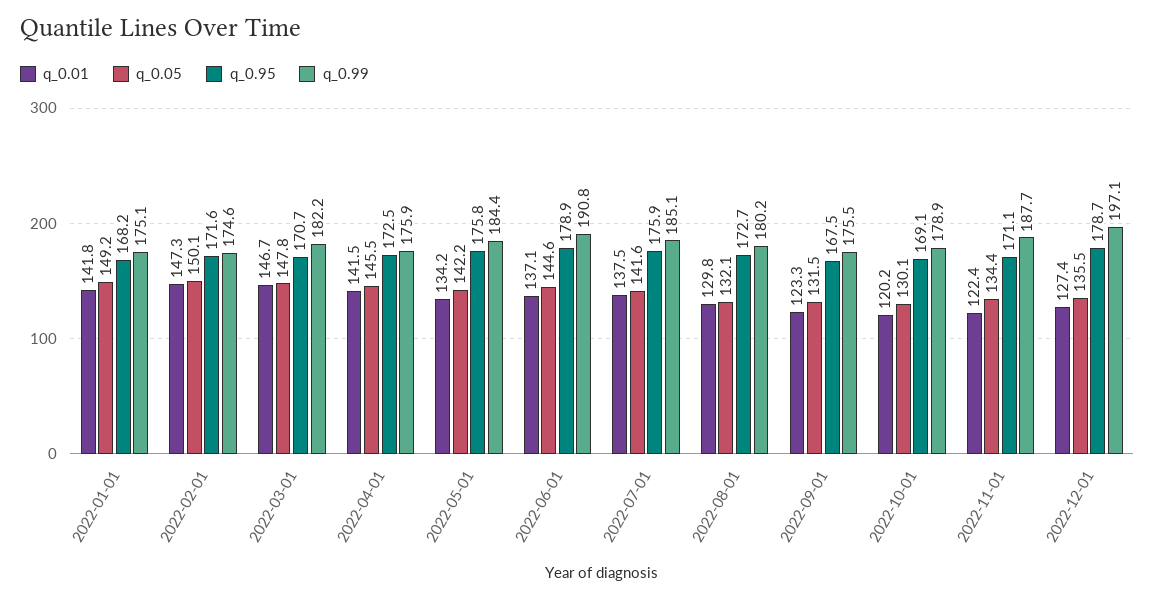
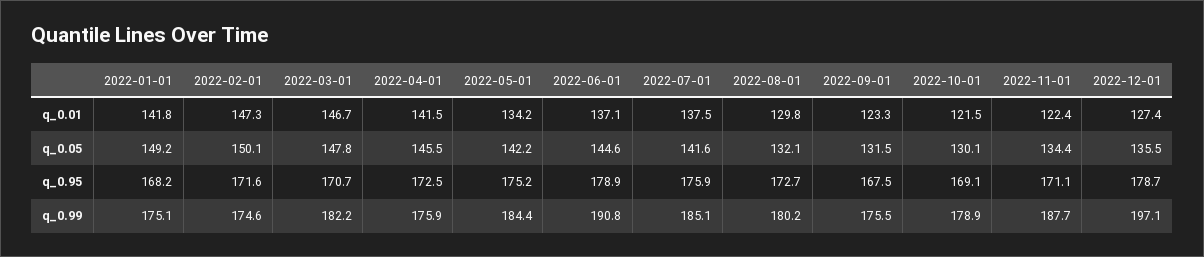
q_0.95, 2022-05-01: 175.8 -> 175.2
q_0.01, 2022-10-01: 120.2 -> 121.5

